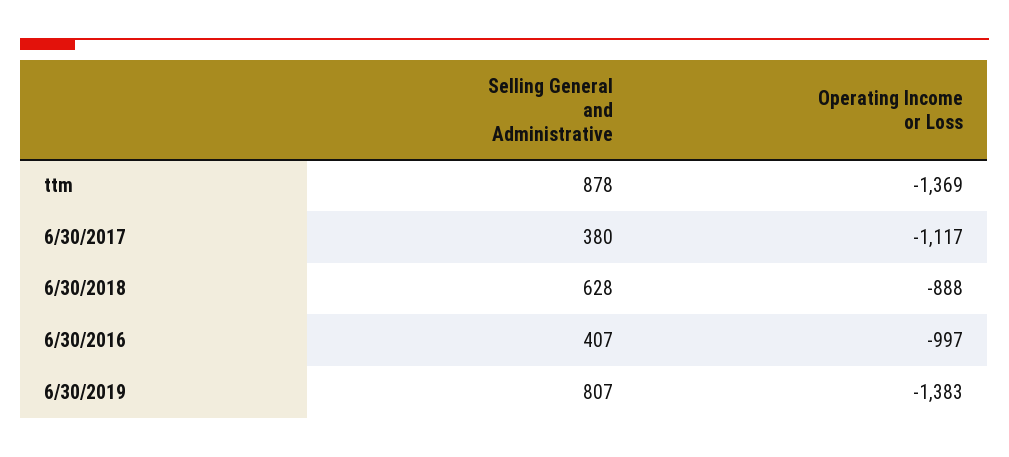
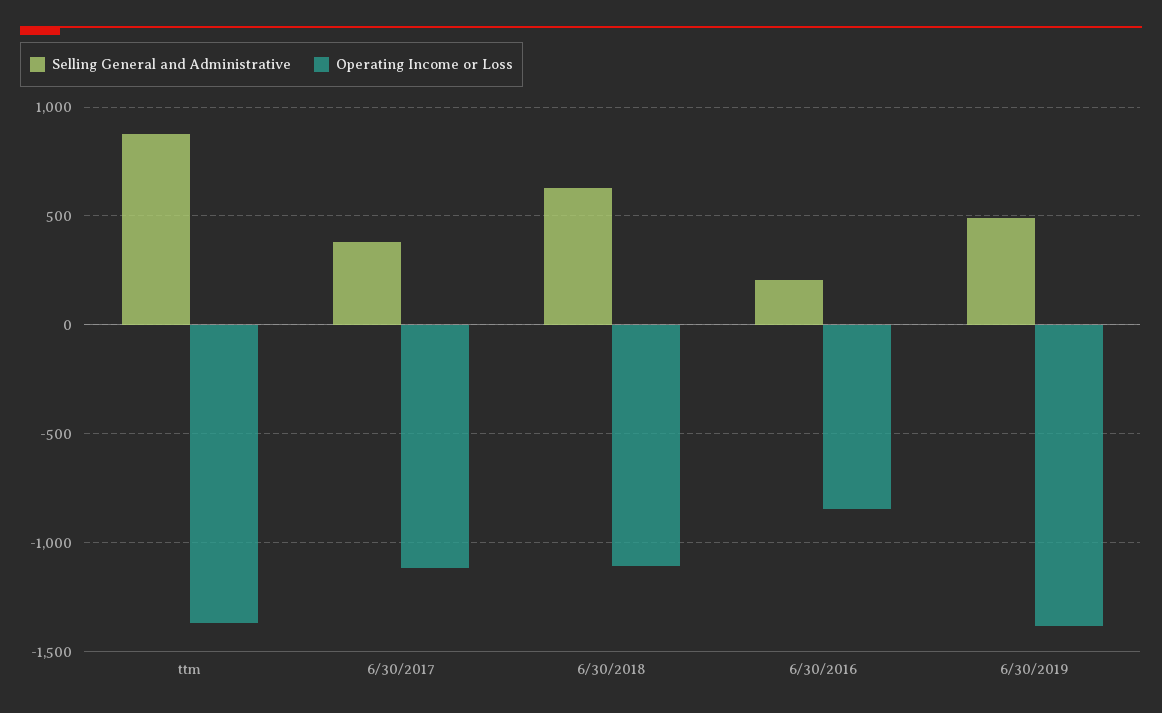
Operating Income or Loss, 6/30/2018: -888 -> -1100
Selling General and Administrative, 6/30/2016: 407 -> 200
Operating Income or Loss, 6/30/2016: -997 -> -850
Selling General and Administrative, 6/30/2019: 807 -> 500

